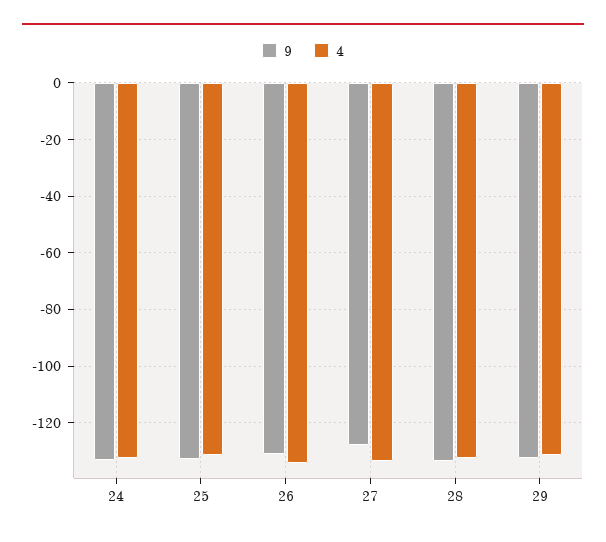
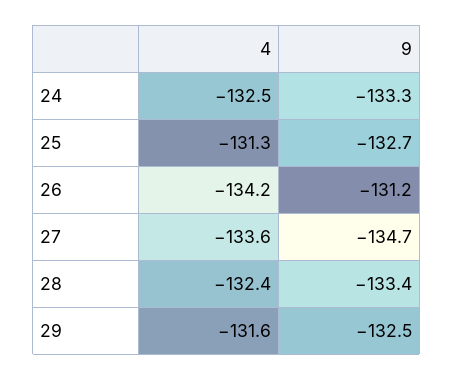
9, 27: -127.5 -> -134.7

